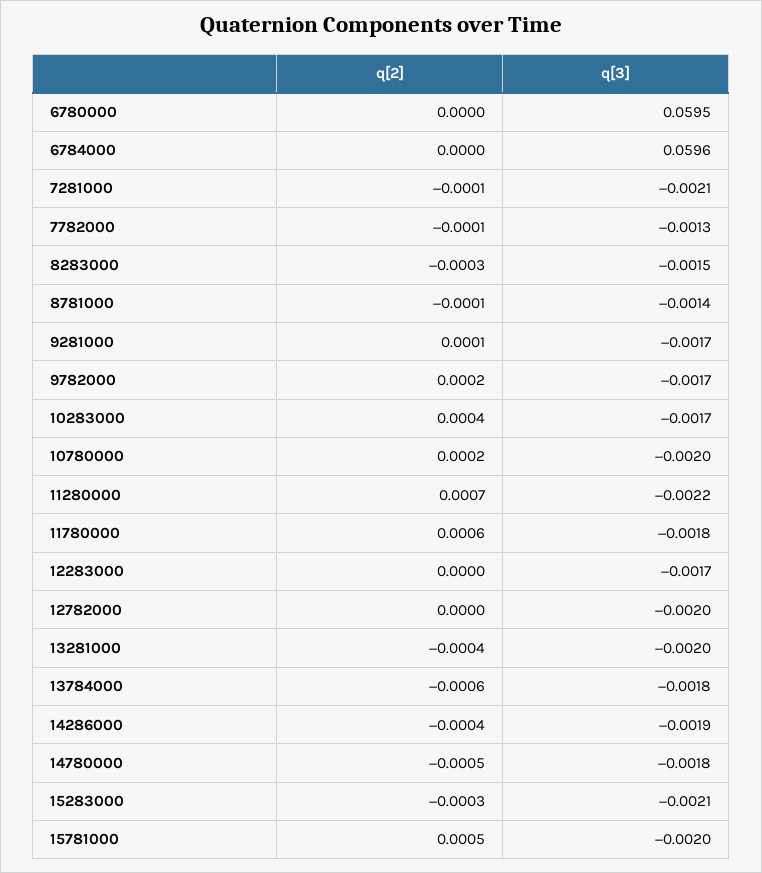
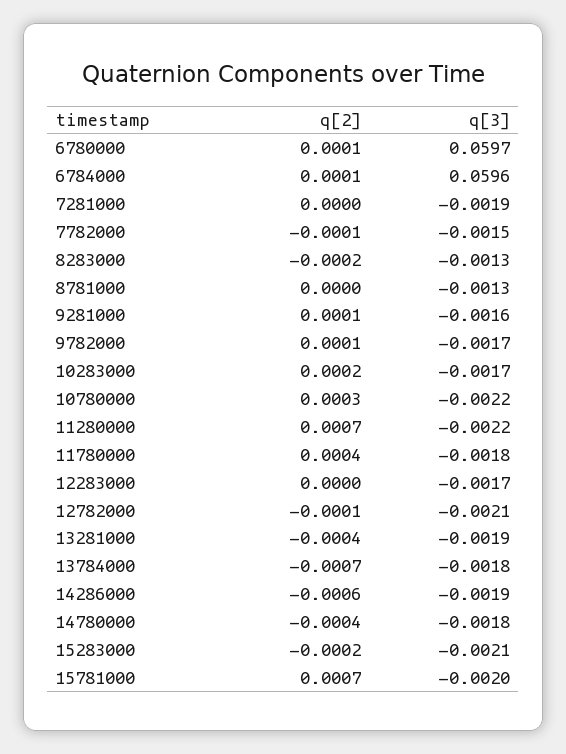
q[2], 6780000: 0 -> 0.0001
q[3], 6780000: 0.0595 -> 0.0597
q[2], 6784000: 0 -> 0.0001
q[2], 7281000: -0.0001 -> 0
q[3], 7281000: -0.0021 -> -0.0019
q[3], 7782000: -0.0013 -> -0.0015
q[2], 8283000: -0.0003 -> -0.0002
q[3], 8283000: -0.0015 -> -0.0013
q[2], 8781000: -0.0001 -> 0
q[3], 8781000: -0.0014 -> -0.0013
q[3], 9281000: -0.0017 -> -0.0016
q[2], 9782000: 0.0002 -> 0.0001
q[2], 10283000: 0.0004 -> 0.0002
q[2], 10780000: 0.0002 -> 0.0003
q[3], 10780000: -0.002 -> -0.0022
q[2], 11780000: 0.0006 -> 0.0004
q[2], 12782000: 0 -> -0.0001
q[3], 12782000: -0.002 -> -0.0021
q[3], 13281000: -0.002 -> -0.0019
q[2], 13784000: -0.0006 -> -0.0007
q[2], 14286000: -0.0004 -> -0.0006
q[2], 14780000: -0.0005 -> -0.0004
q[2], 15283000: -0.0003 -> -0.0002
q[2], 15781000: 0.0005 -> 0.0007

